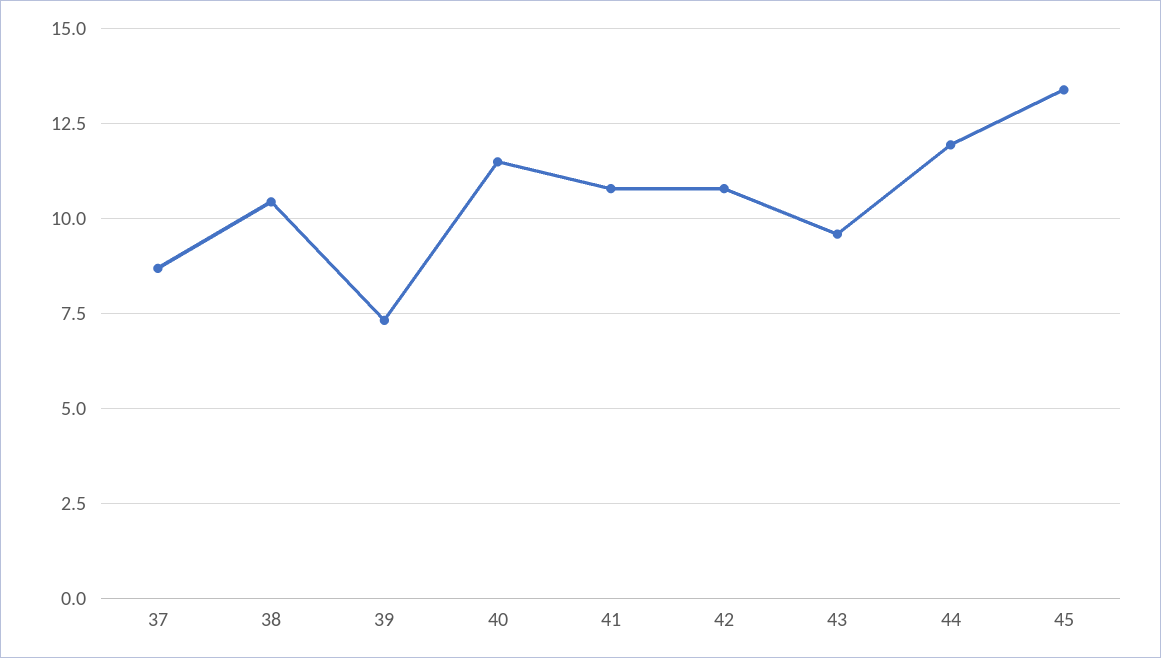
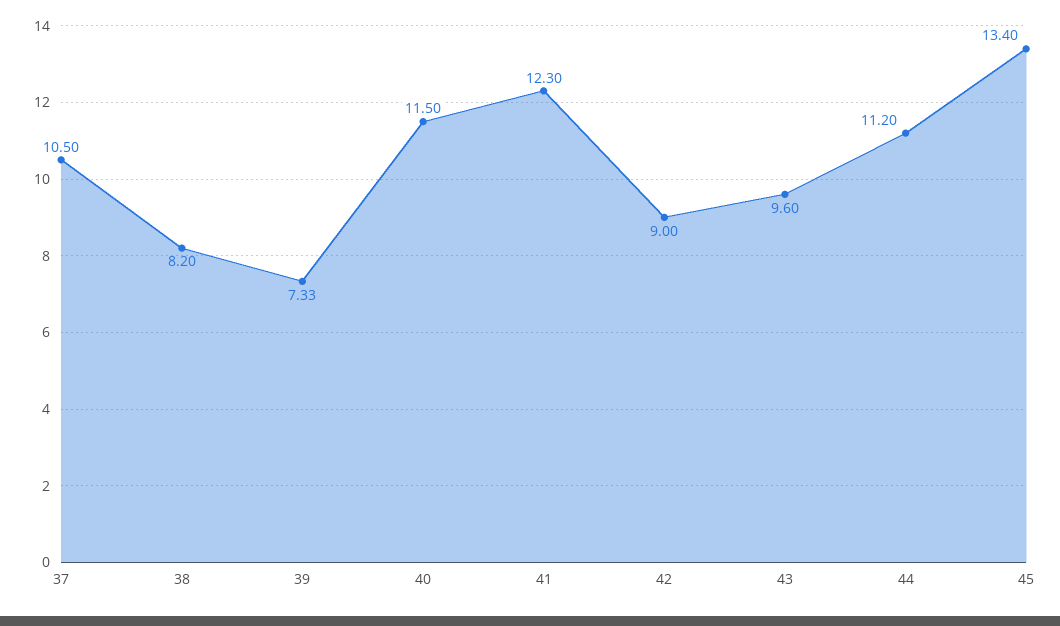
37: 8.75 -> 10.5
38: 10.5 -> 8.2
41: 10.75 -> 12.3
42: 10.75 -> 9
44: 12 -> 11.2

